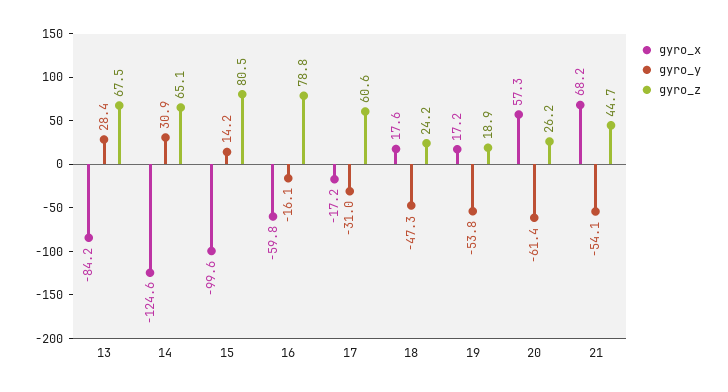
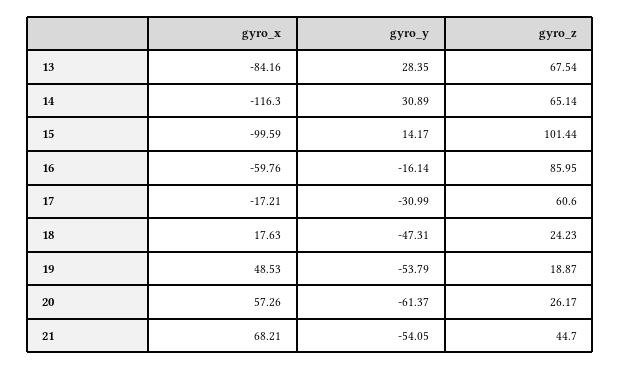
gyro_x, 14: -124.6 -> -116.3
gyro_z, 15: 80.5 -> 101.44
gyro_z, 16: 78.8 -> 85.95
gyro_x, 19: 17.2 -> 48.53

